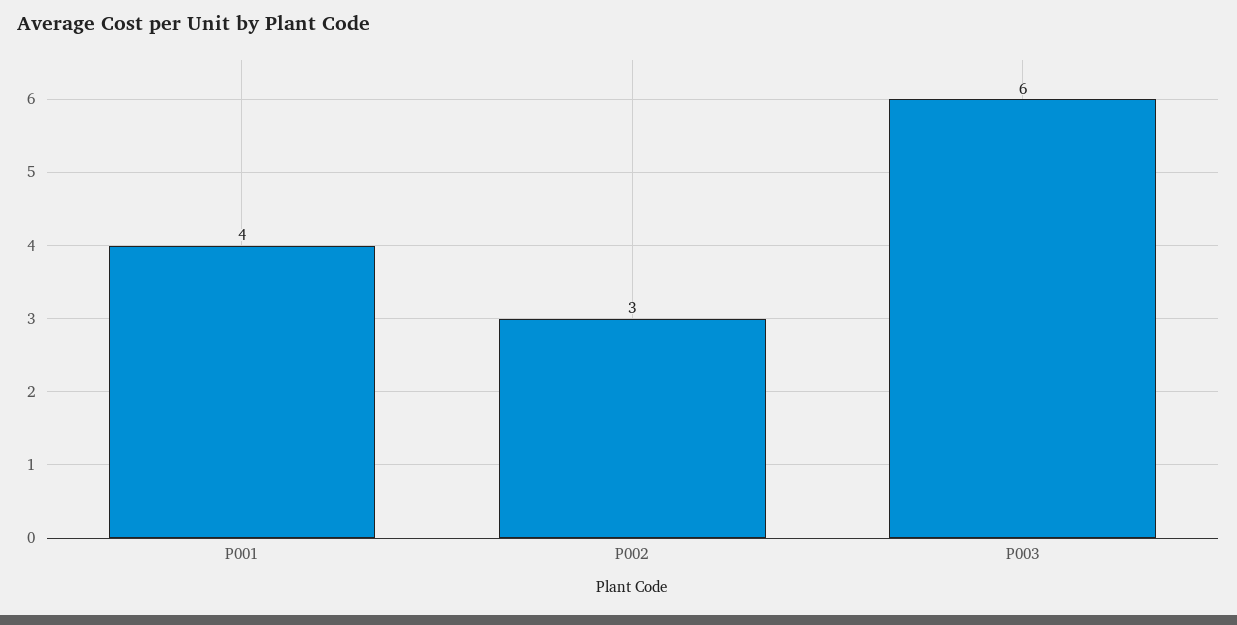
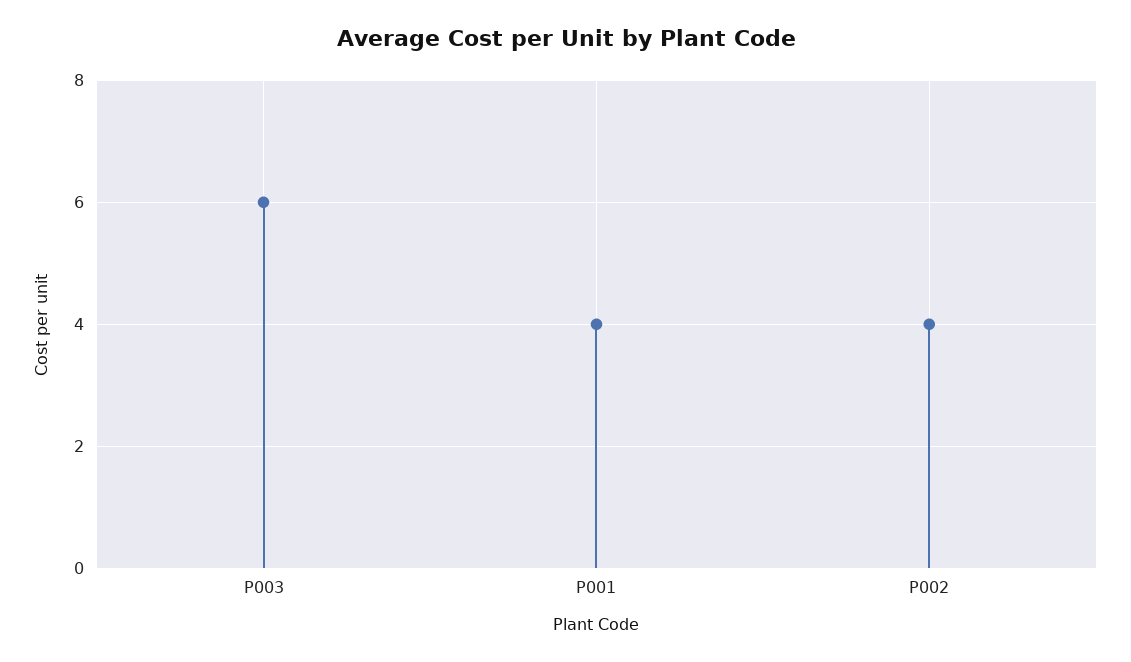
P002: 3 -> 4

